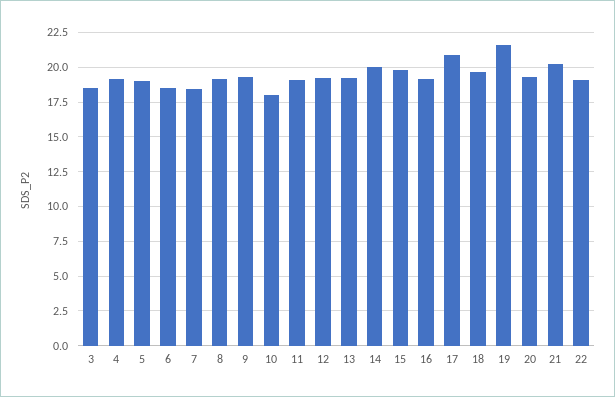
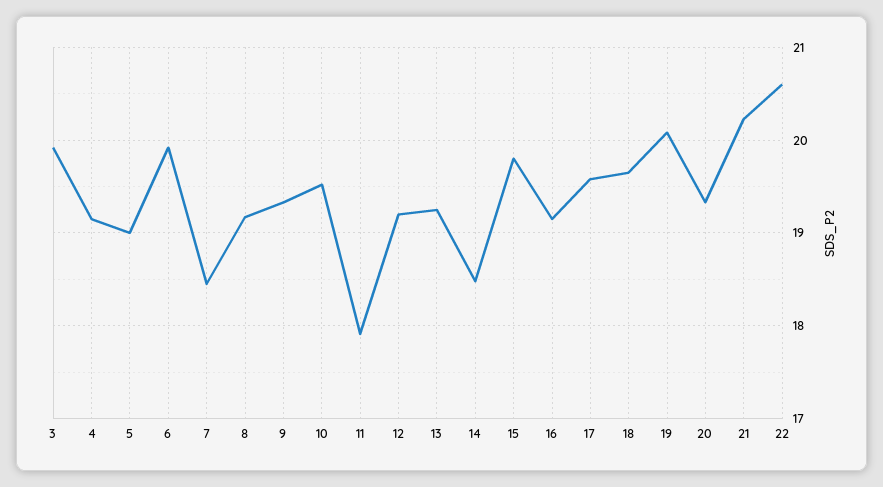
3: 18.5 -> 19.9
6: 18.5 -> 19.9
10: 18 -> 19.5
11: 19 -> 17.9
14: 20 -> 18.5
17: 21 -> 19.6
19: 21.5 -> 20.1
22: 19 -> 20.6

